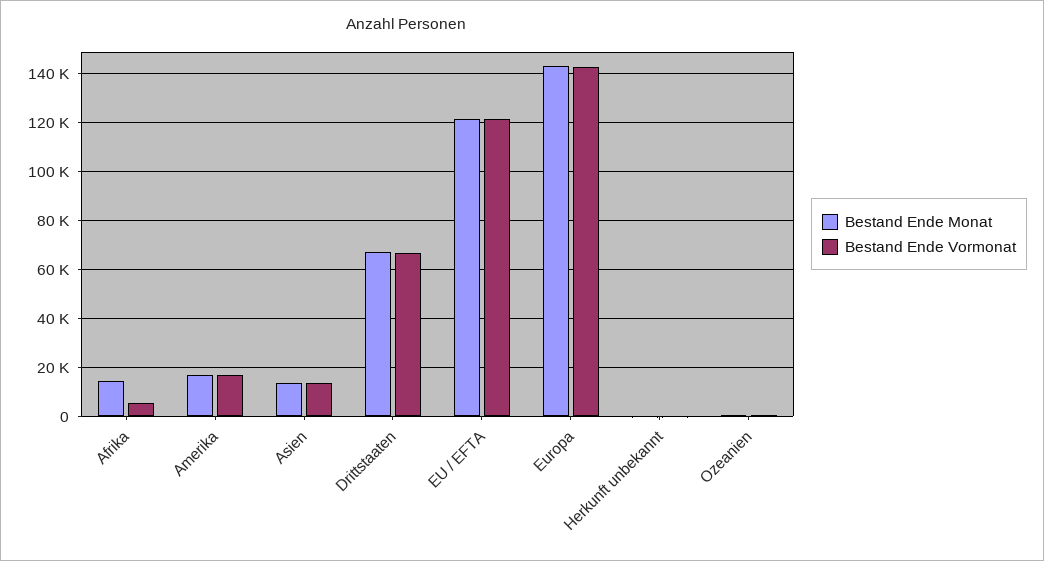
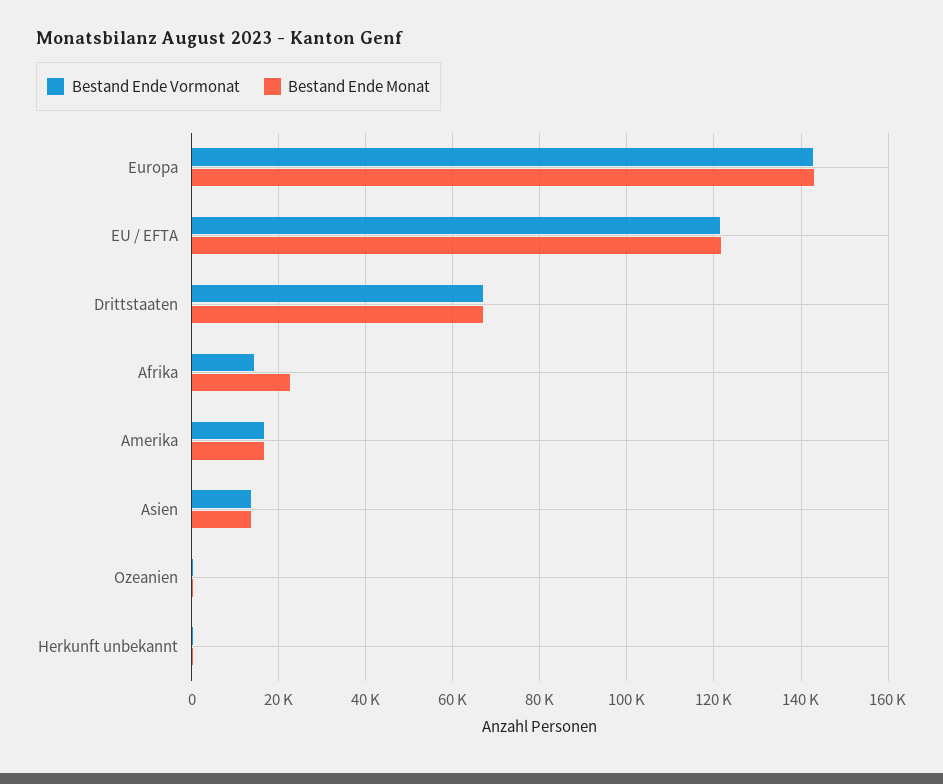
Bestand Ende Monat, Afrika: 15000 -> 22000
Bestand Ende Vormonat, Afrika: 5000 -> 14000

